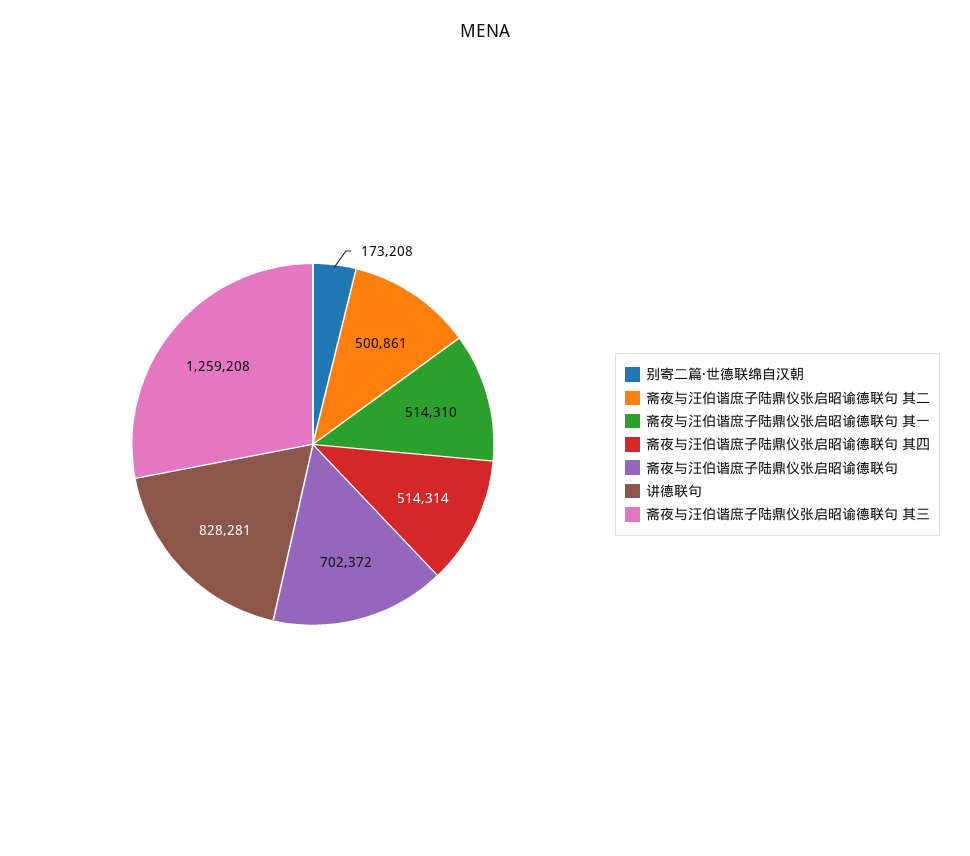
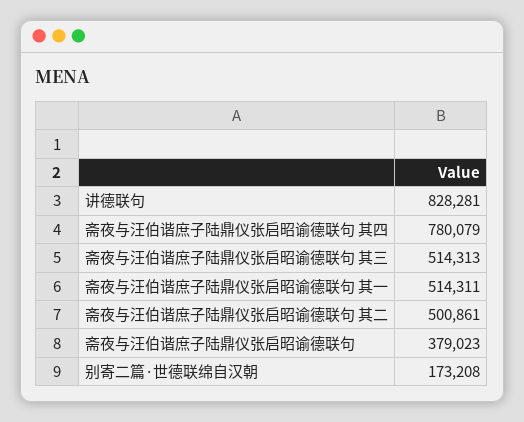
斋夜与汪伯谐庶子陆鼎仪张启昭谕德联句 其一: 514310 -> 514311
斋夜与汪伯谐庶子陆鼎仪张启昭谕德联句 其四: 514314 -> 780079
斋夜与汪伯谐庶子陆鼎仪张启昭谕德联句: 702372 -> 379023
斋夜与汪伯谐庶子陆鼎仪张启昭谕德联句 其三: 1259208 -> 514313

